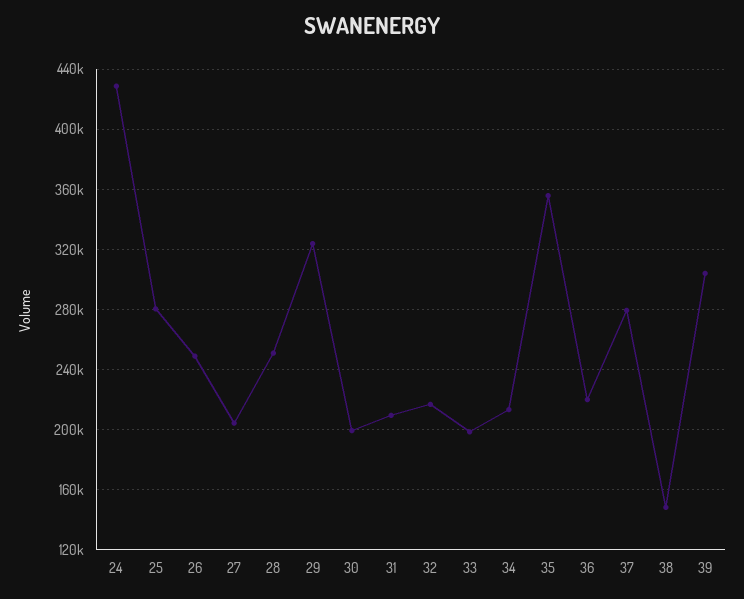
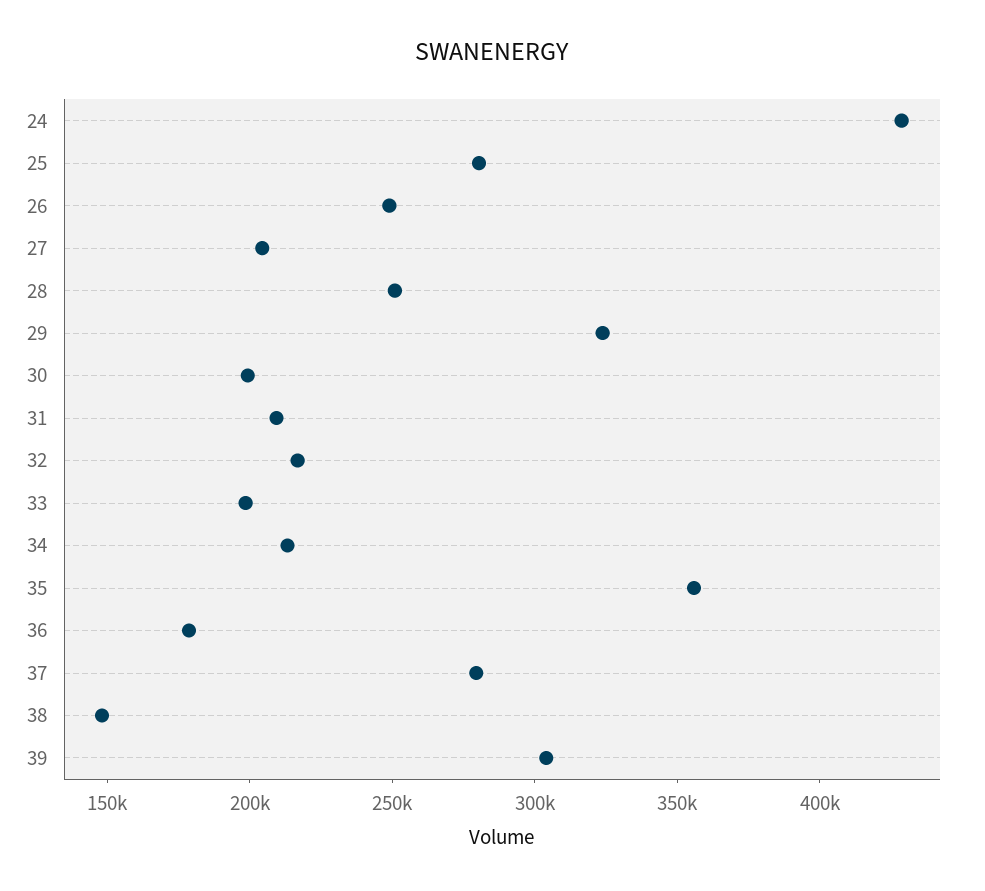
36: 220000 -> 180000

